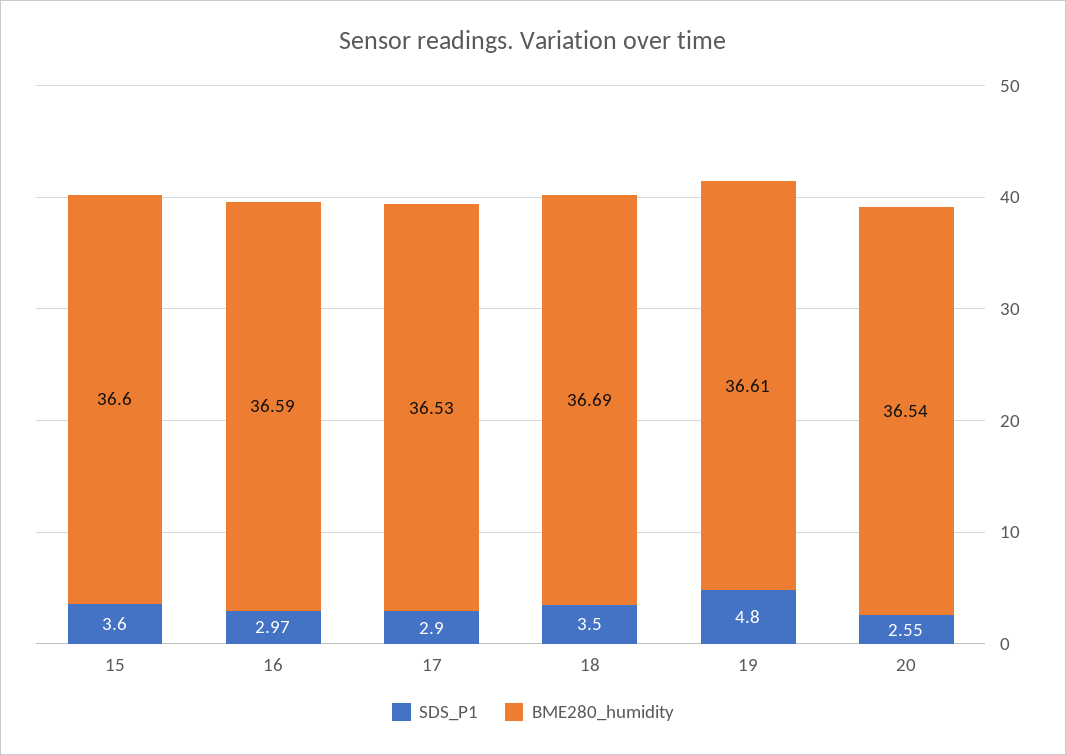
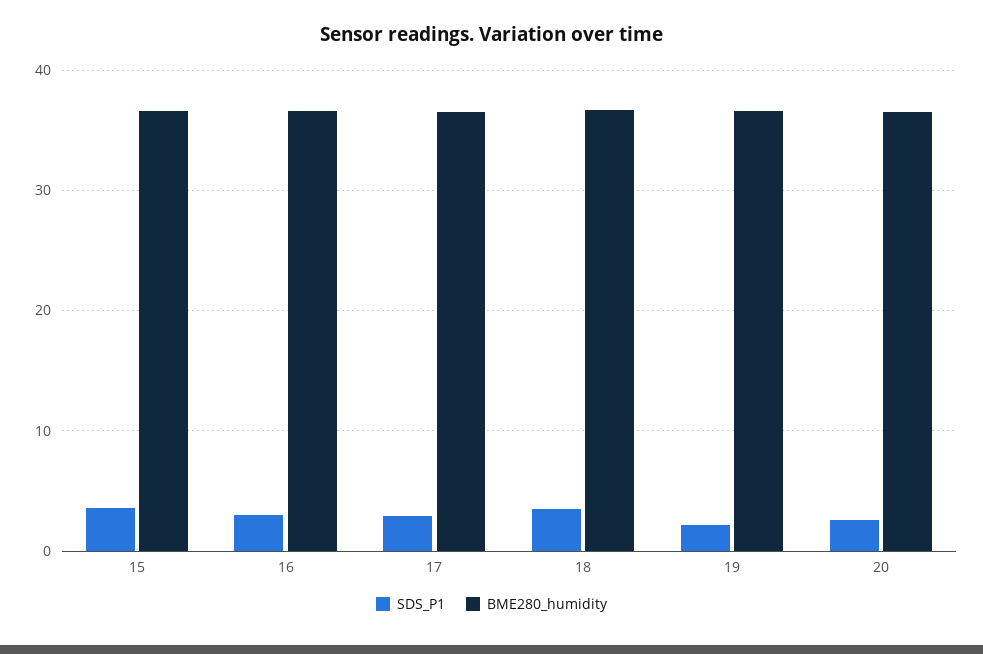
SDS_P1, 19: 4.8 -> 2

